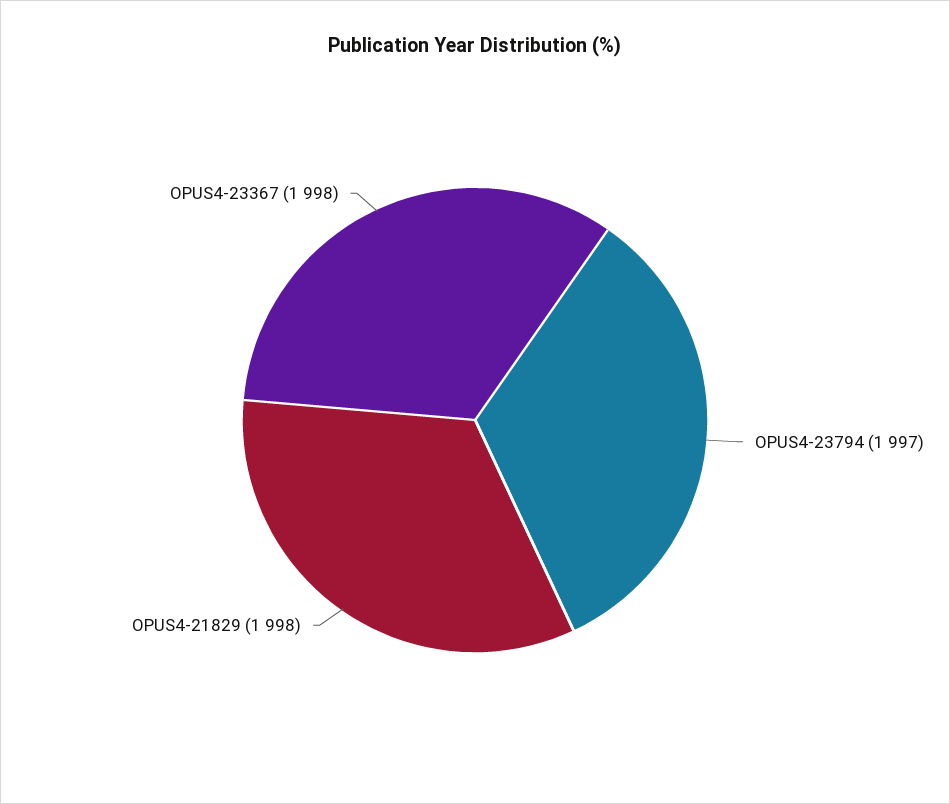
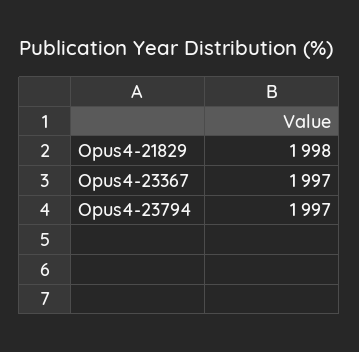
OPUS4-23367: 1998 -> 1997

